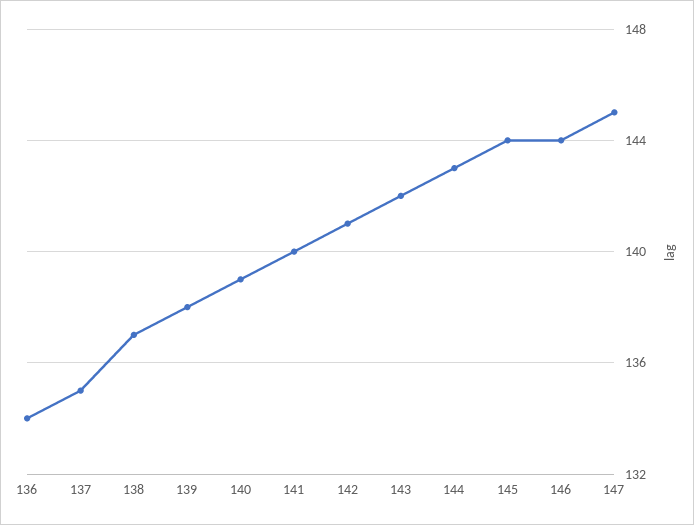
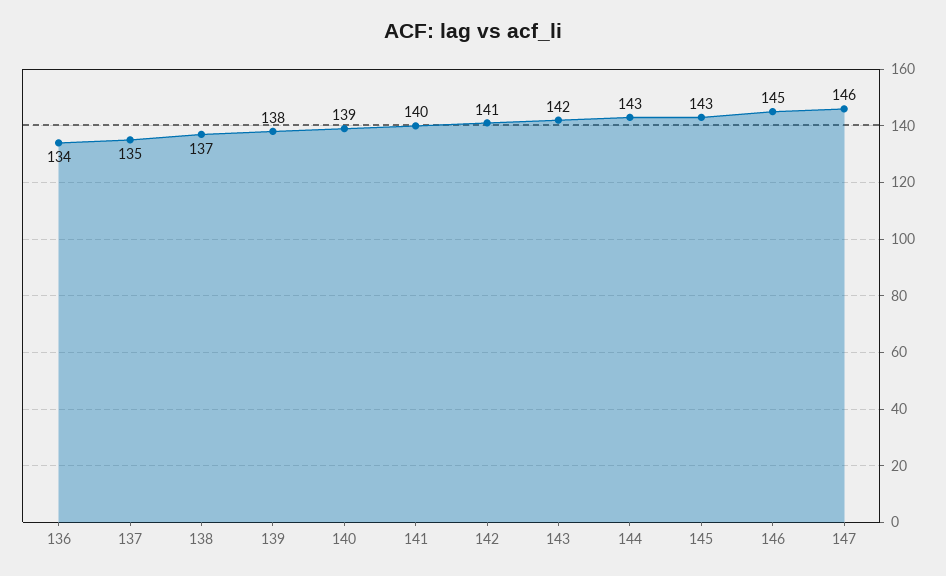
145: 144 -> 143
146: 144 -> 145
147: 145 -> 146

